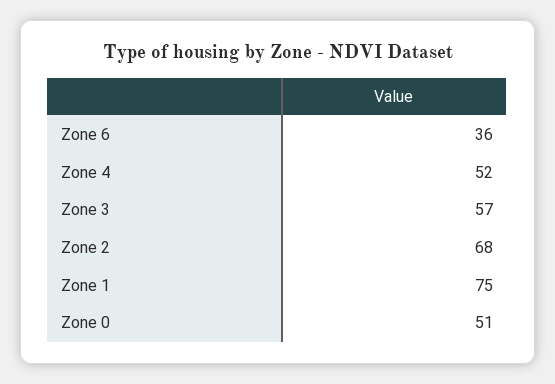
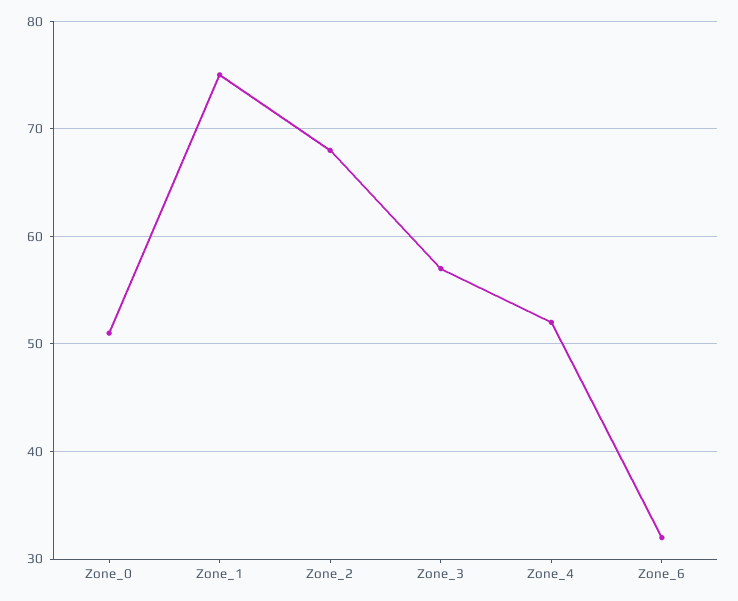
Zone 6: 36 -> 32

